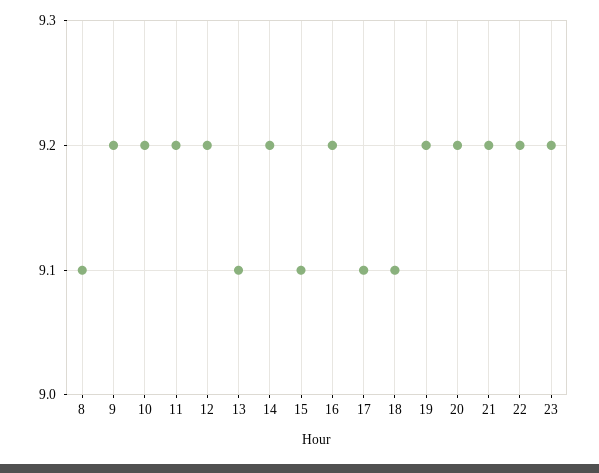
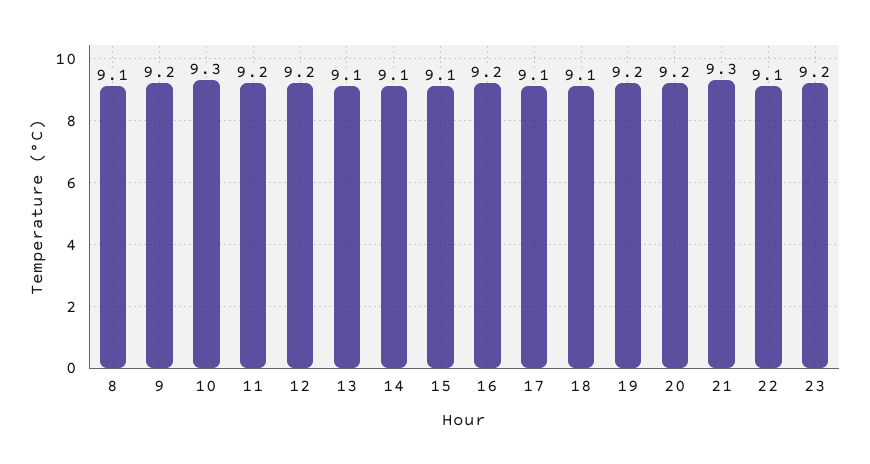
10: 9.2 -> 9.3
14: 9.2 -> 9.1
21: 9.2 -> 9.3
22: 9.2 -> 9.1

